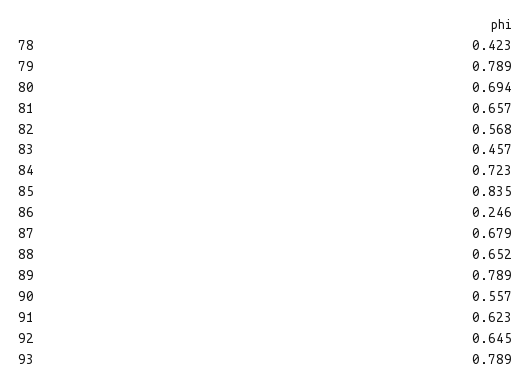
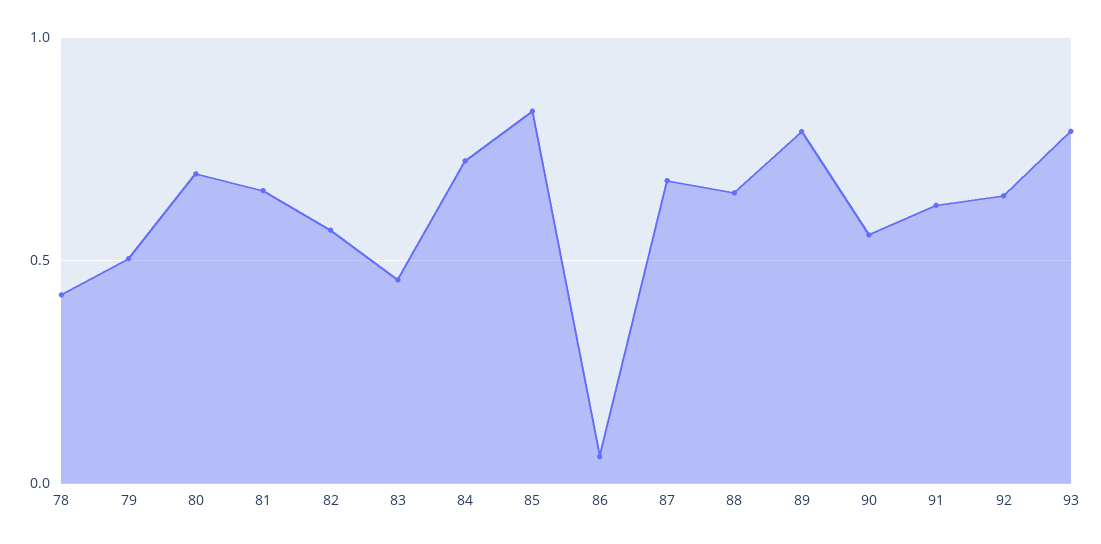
79: 0.789 -> 0.5
86: 0.246 -> 0.05

